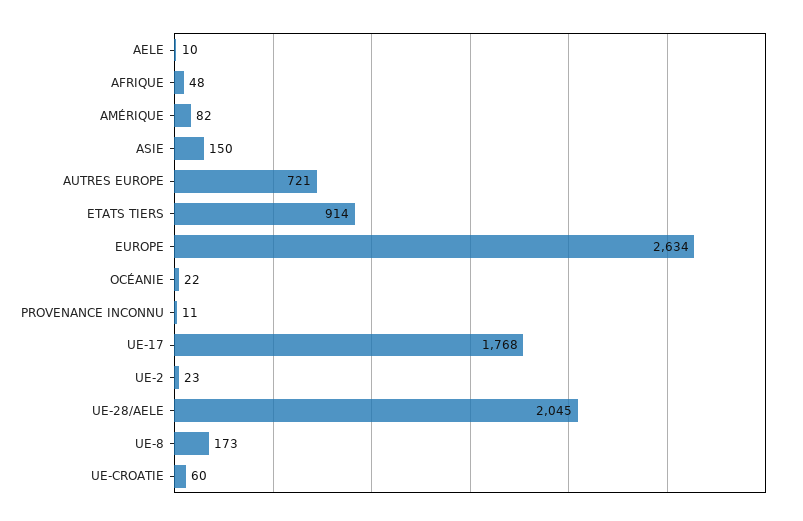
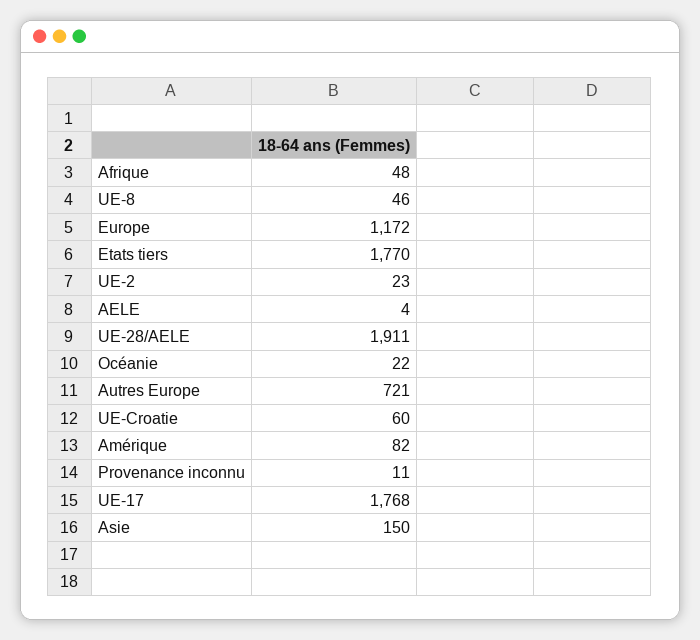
AELE: 10 -> 4
ETATS TIERS: 914 -> 1770
EUROPE: 2634 -> 1172
UE-28/AELE: 2045 -> 1911
UE-8: 173 -> 46

